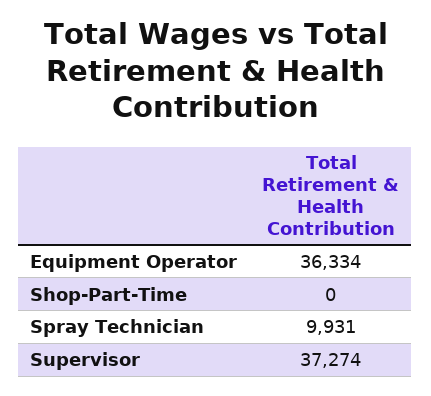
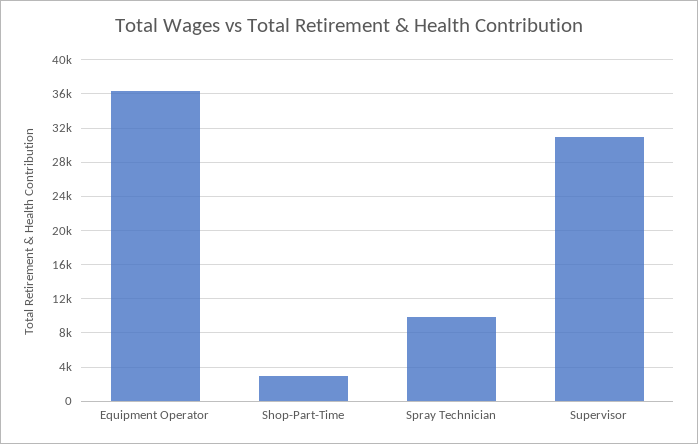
Shop-Part-Time: 0 -> 3000
Supervisor: 37274 -> 31000

